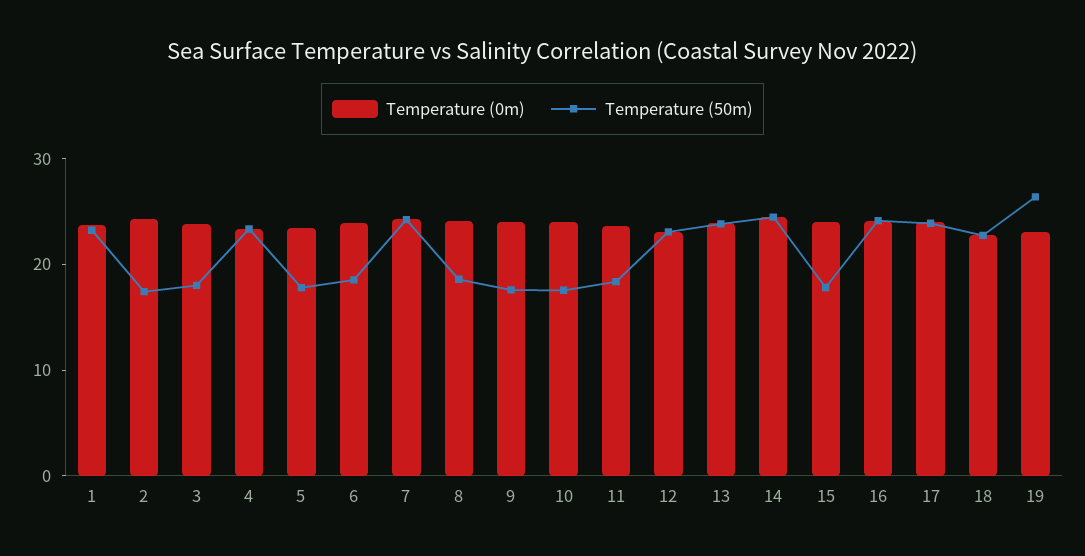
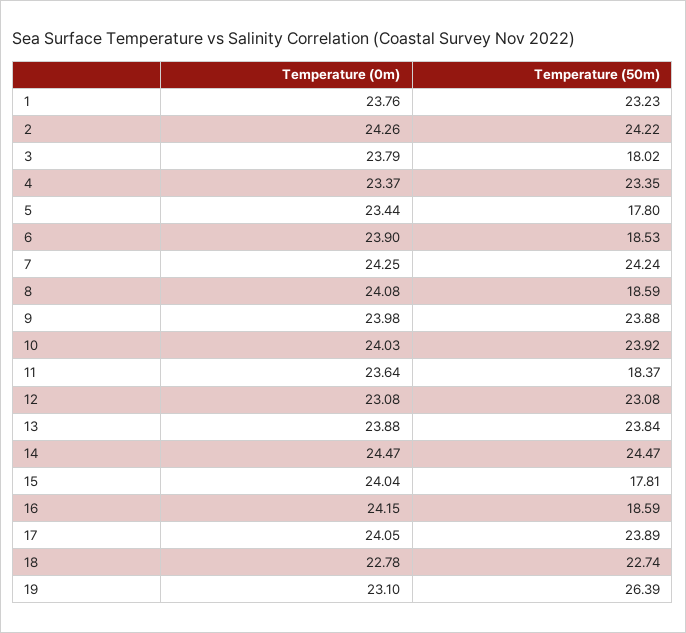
Temperature (50m), 2: 18 -> 24.22
Temperature (50m), 9: 18 -> 23.88
Temperature (50m), 10: 18 -> 23.92
Temperature (50m), 16: 24 -> 18.59

